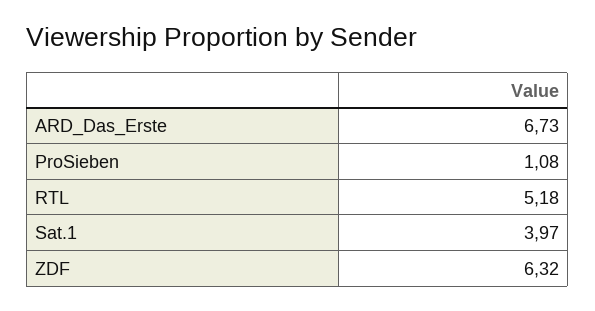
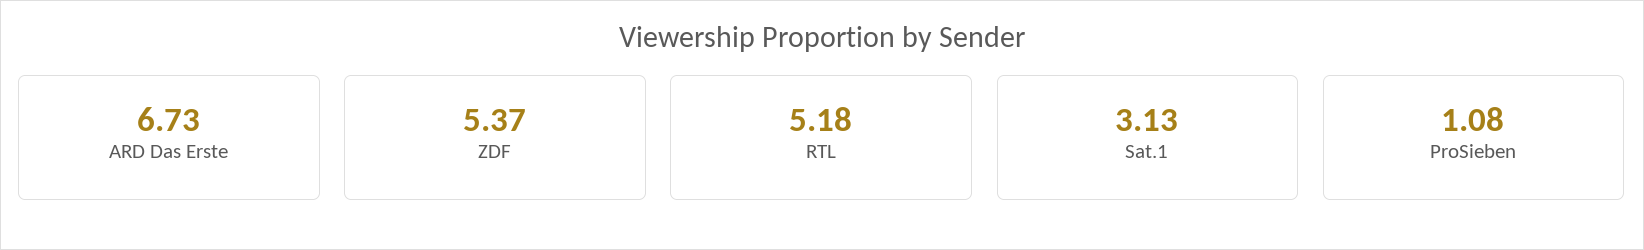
Sat.1: 3.97 -> 3.13
ZDF: 6.32 -> 5.37

